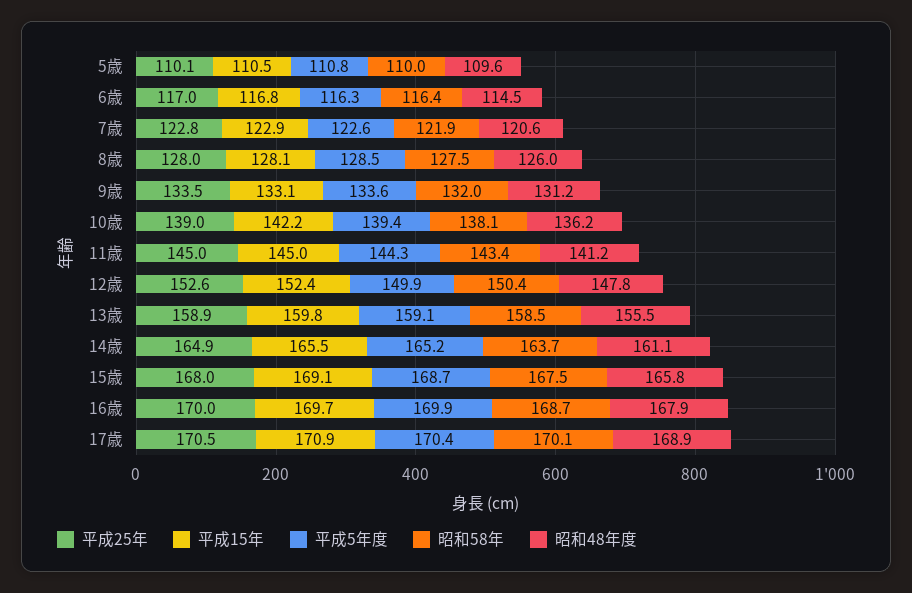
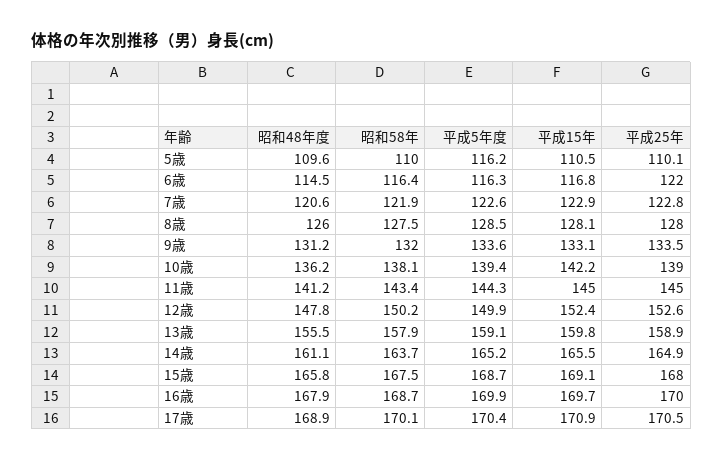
平成5年度, 5歳: 110.8 -> 116.2
平成25年, 6歳: 117 -> 122
昭和58年, 12歳: 150.4 -> 150.2
昭和58年, 13歳: 158.5 -> 157.9

